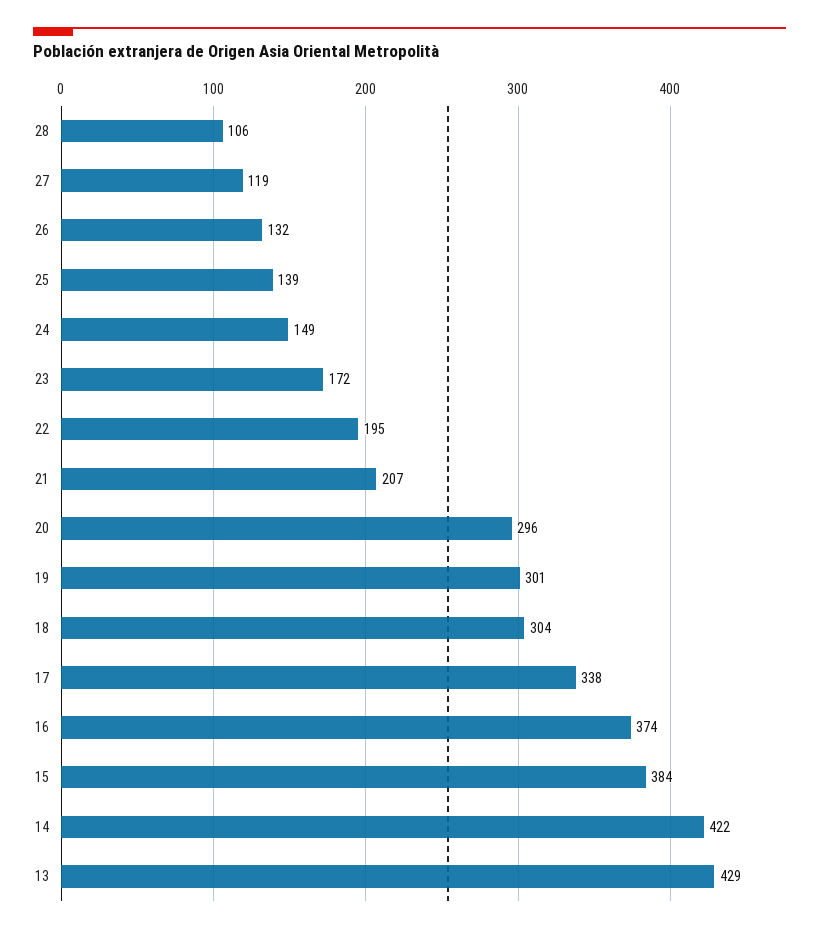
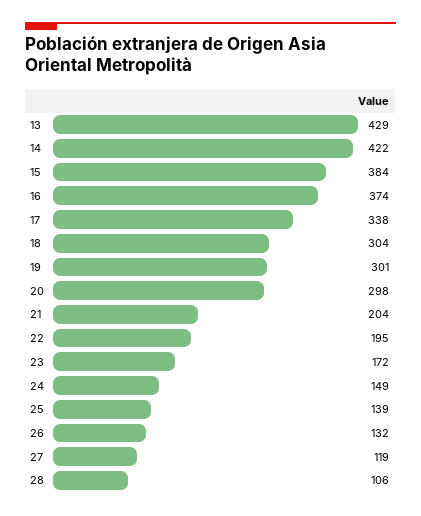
21: 207 -> 204
20: 296 -> 298

